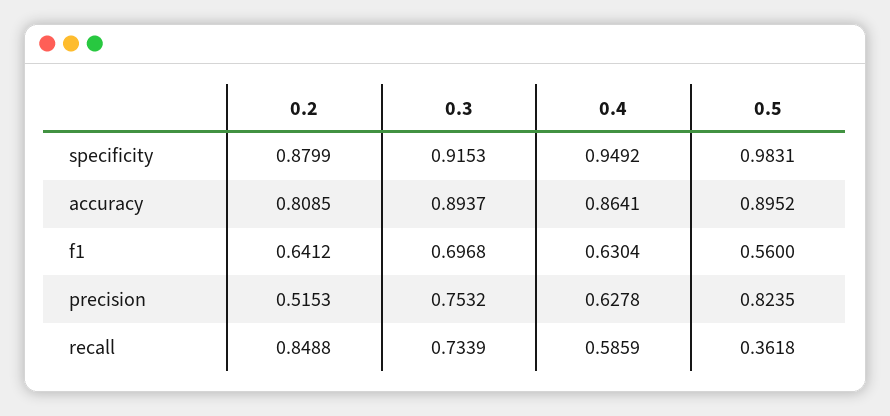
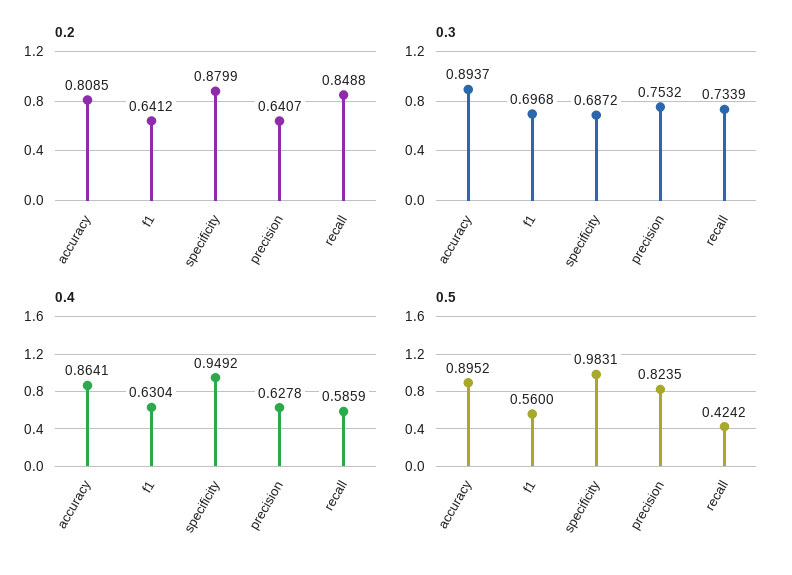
0.3, specificity: 0.9153 -> 0.6872
0.2, precision: 0.5153 -> 0.6407
0.5, recall: 0.3618 -> 0.4242

